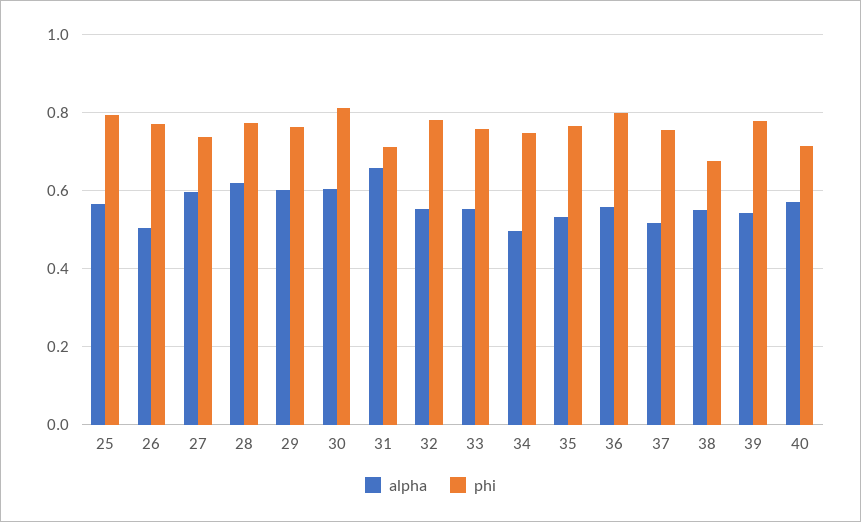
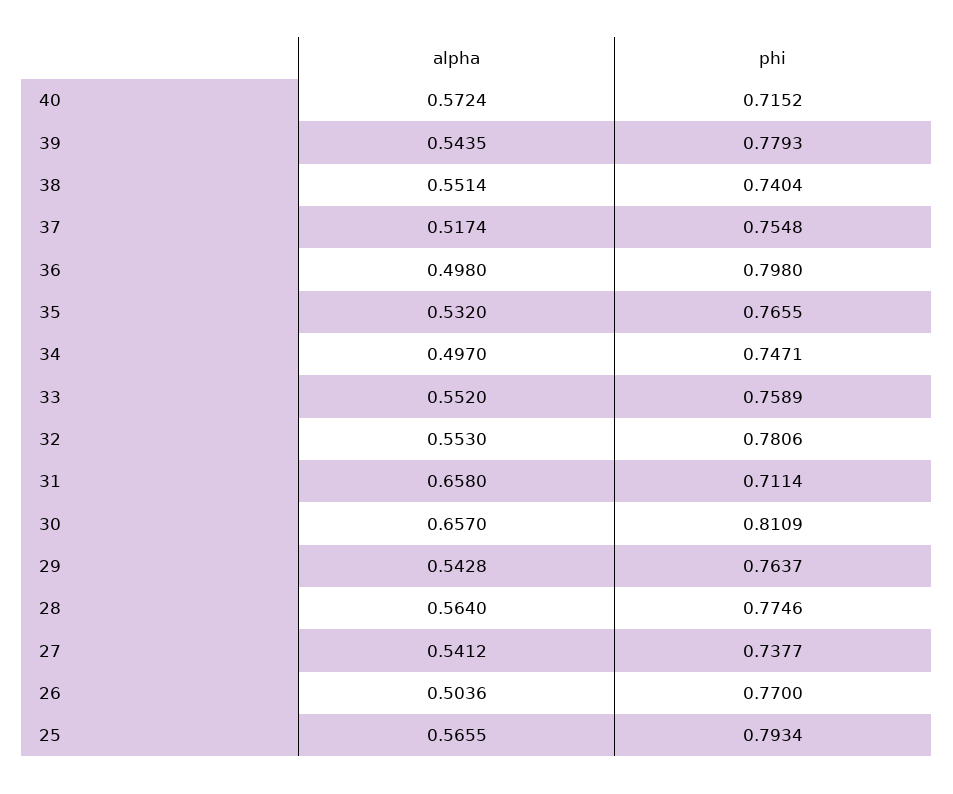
alpha, 27: 0.6 -> 0.5412
alpha, 28: 0.62 -> 0.564
alpha, 29: 0.6 -> 0.5428
alpha, 30: 0.6 -> 0.657
alpha, 36: 0.56 -> 0.498
phi, 38: 0.68 -> 0.7404

